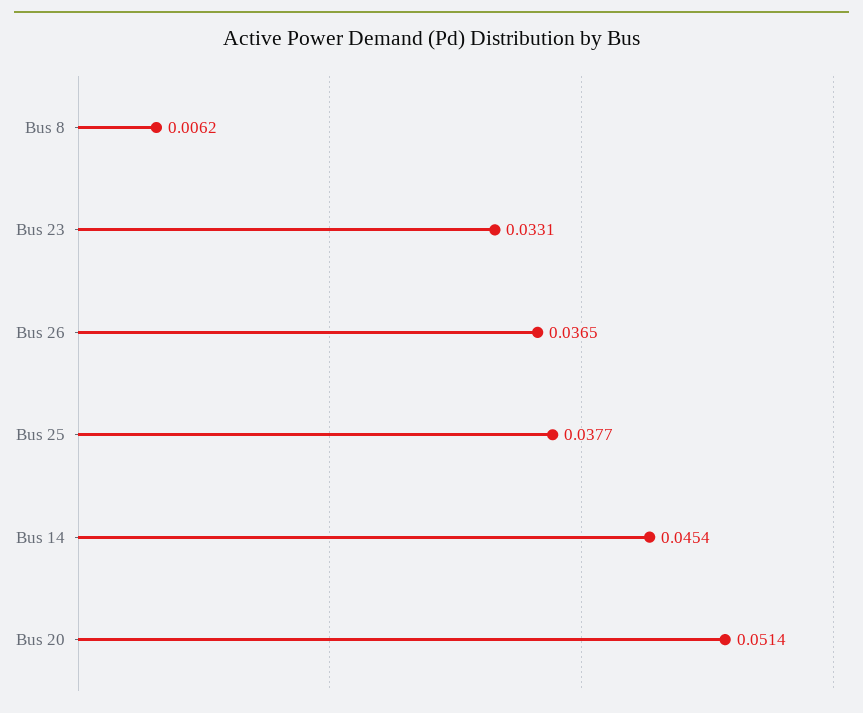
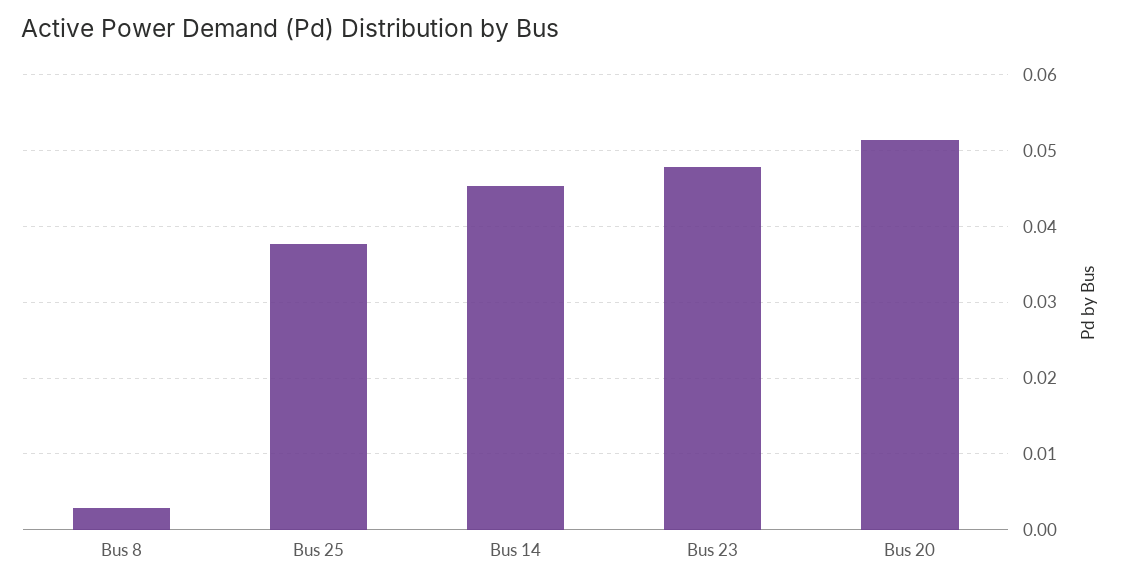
Bus 8: 0.0062 -> 0.003
Bus 23: 0.0331 -> 0.048
Bus 26: 0.0365 -> none

